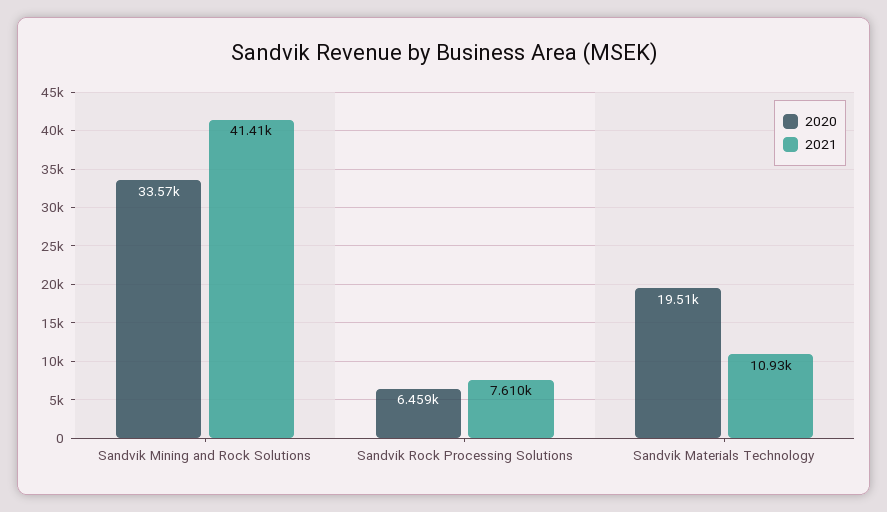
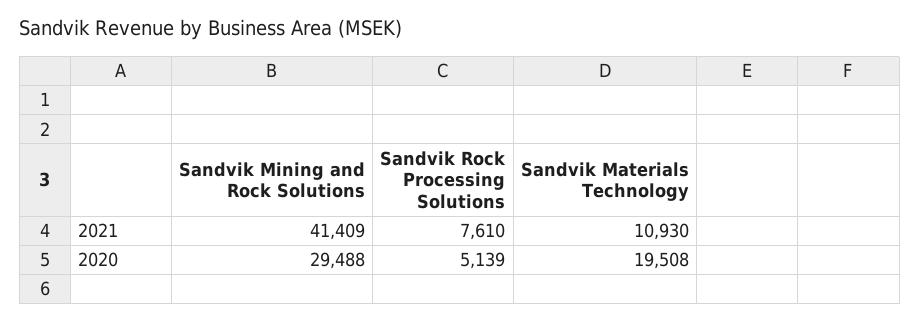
2020, Sandvik Mining and Rock Solutions: 33570 -> 29488
2020, Sandvik Rock Processing Solutions: 6459 -> 5139

